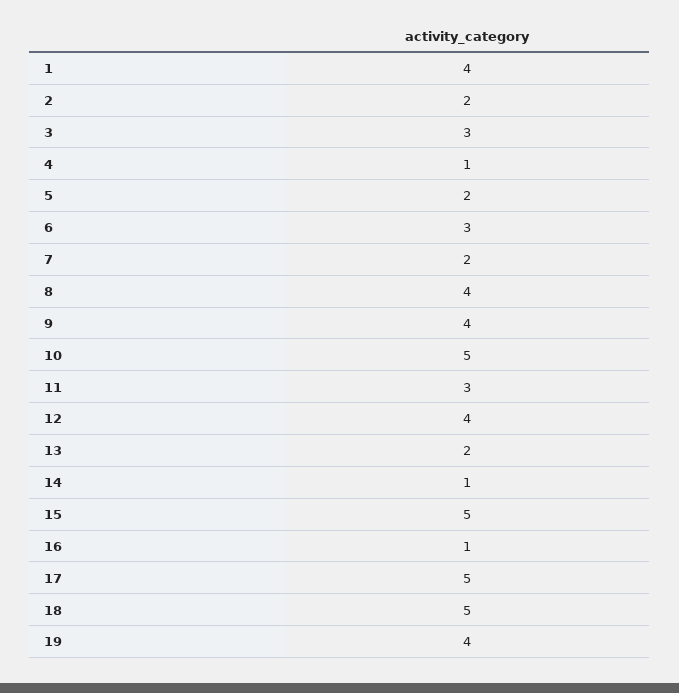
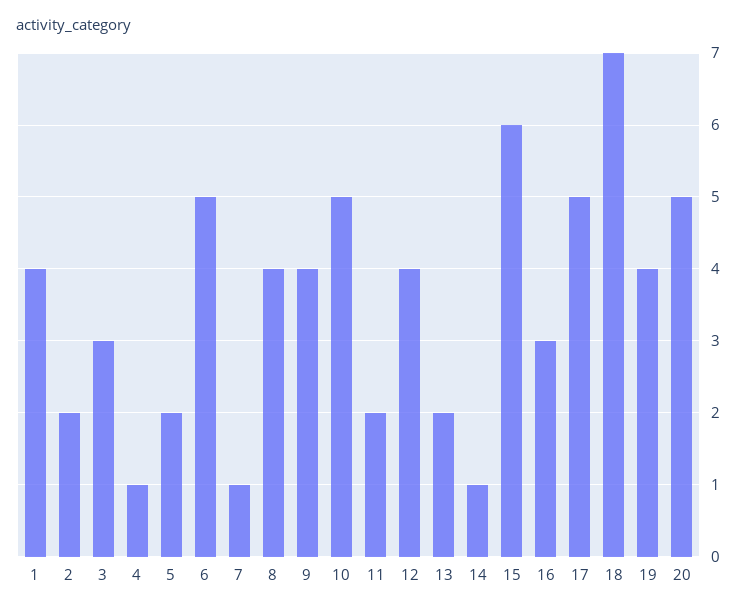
6: 3 -> 5
7: 2 -> 1
11: 3 -> 2
15: 5 -> 6
16: 1 -> 3
18: 5 -> 7
20: none -> 5

